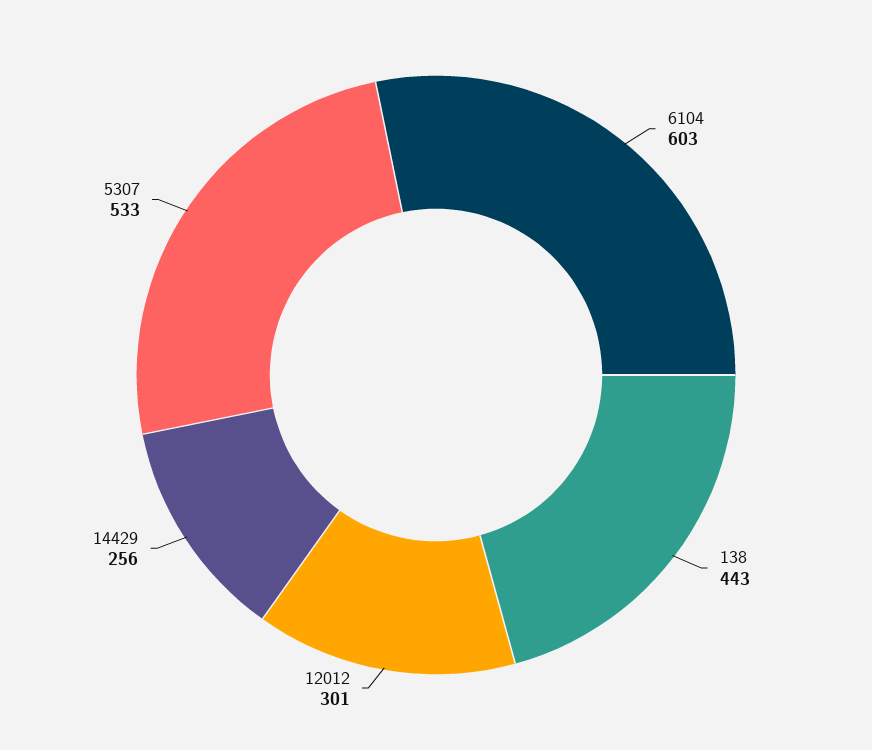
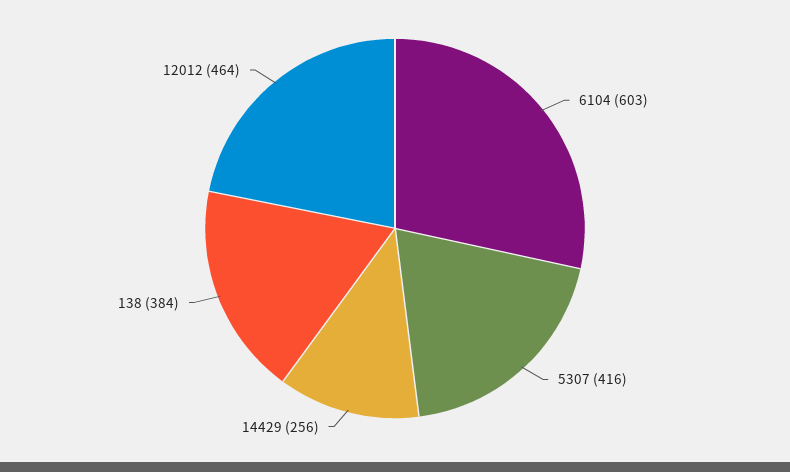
138: 443 -> 384
12012: 301 -> 464
5307: 533 -> 416

